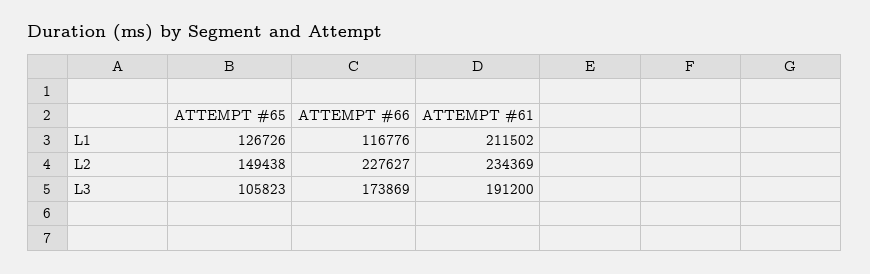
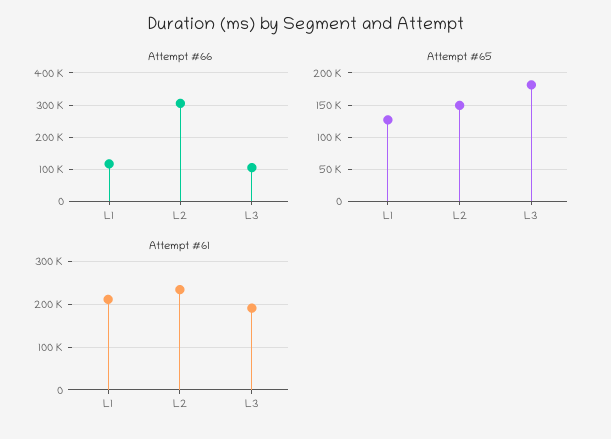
ATTEMPT #66, L2: 227627 -> 300000
ATTEMPT #65, L3: 105823 -> 180000
ATTEMPT #66, L3: 173869 -> 100000

